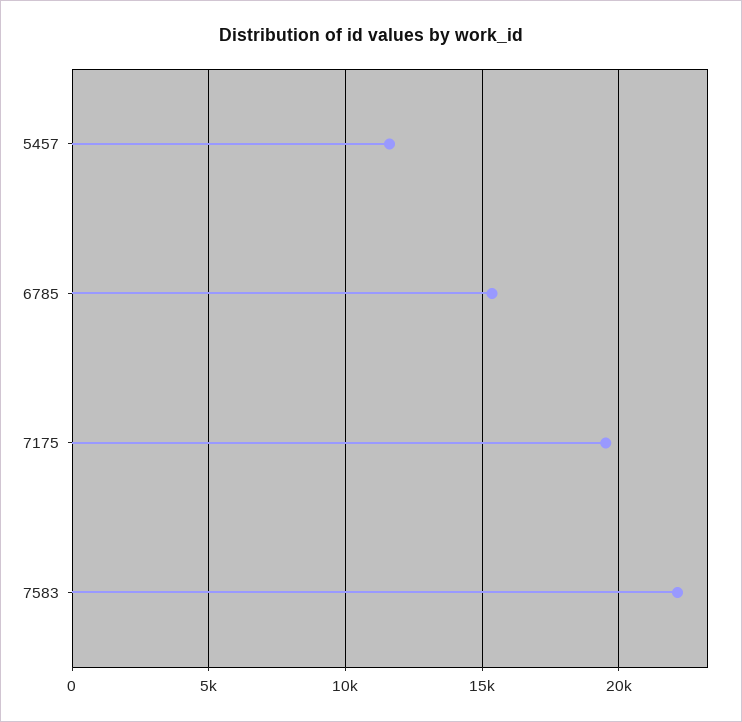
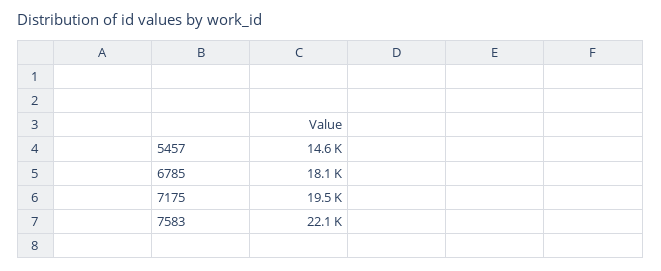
5457: 11500 -> 14600
6785: 15500 -> 18100

